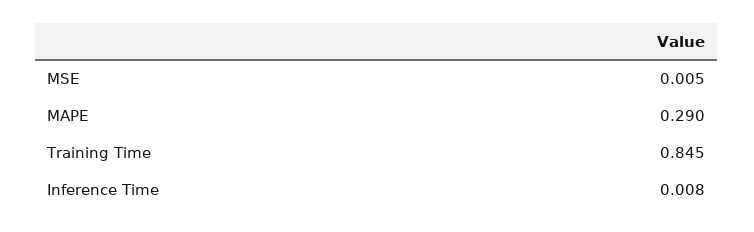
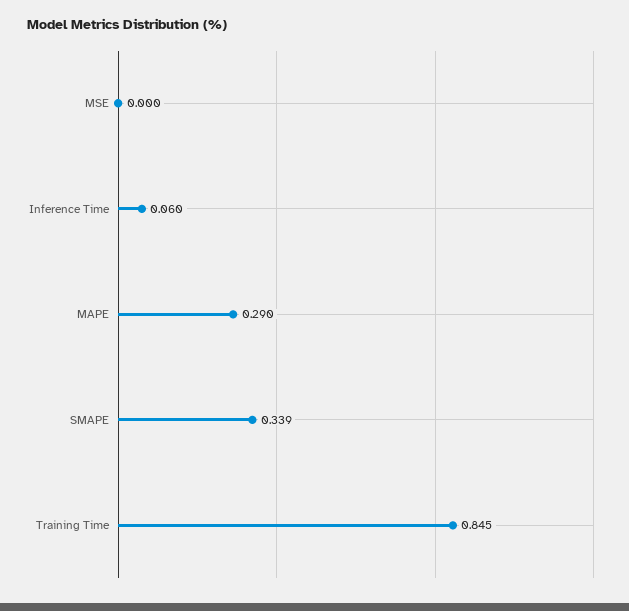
MSE: 0.005 -> 0
Inference Time: 0.008 -> 0.06
SMAPE: none -> 0.339

